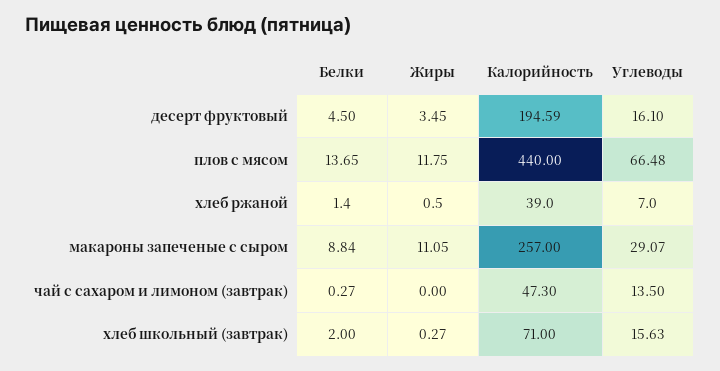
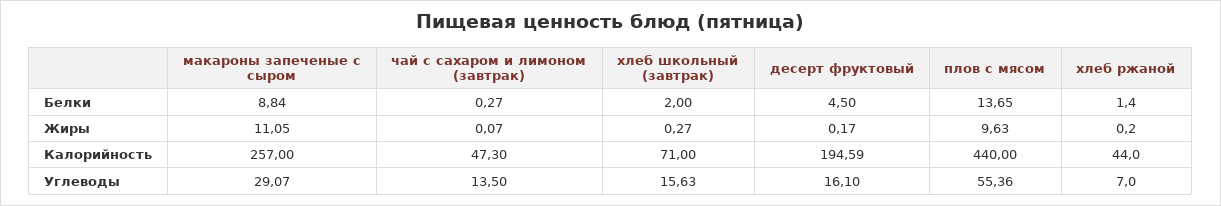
Жиры, десерт фруктовый: 3.45 -> 0.17
Жиры, плов с мясом: 11.75 -> 9.63
Углеводы, плов с мясом: 66.48 -> 55.36
Жиры, хлеб ржаной: 0.5 -> 0.2
Калорийность, хлеб ржаной: 39 -> 44
Жиры, чай с сахаром и лимоном (завтрак): 0 -> 0.07

